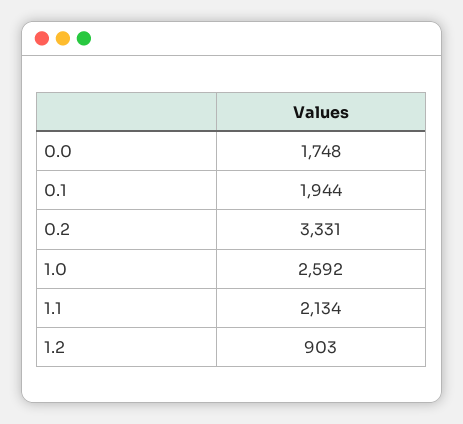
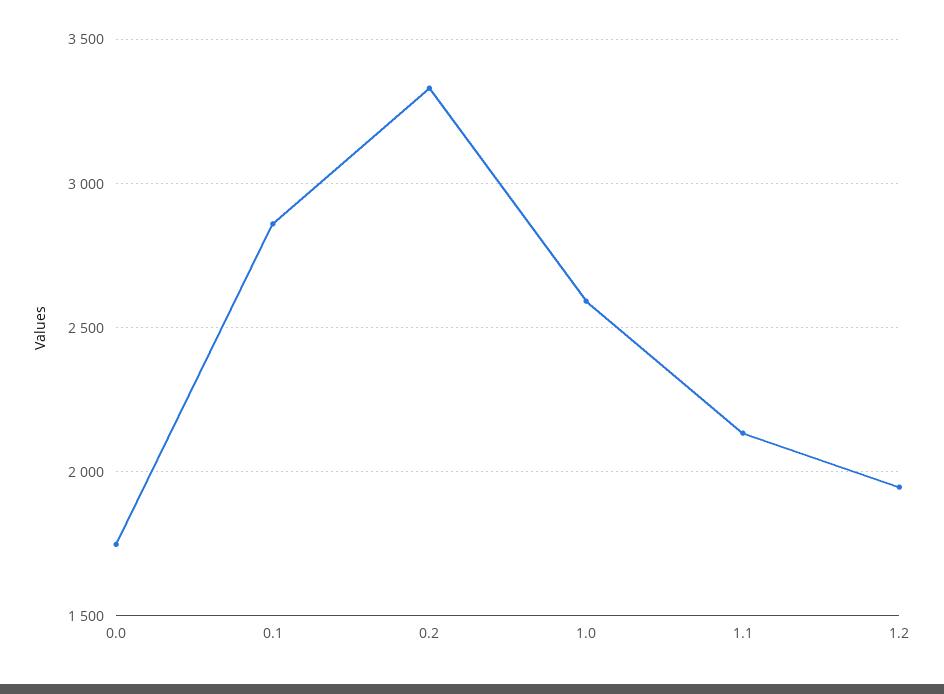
0.1: 1944 -> 2850
1.2: 903 -> 1950

